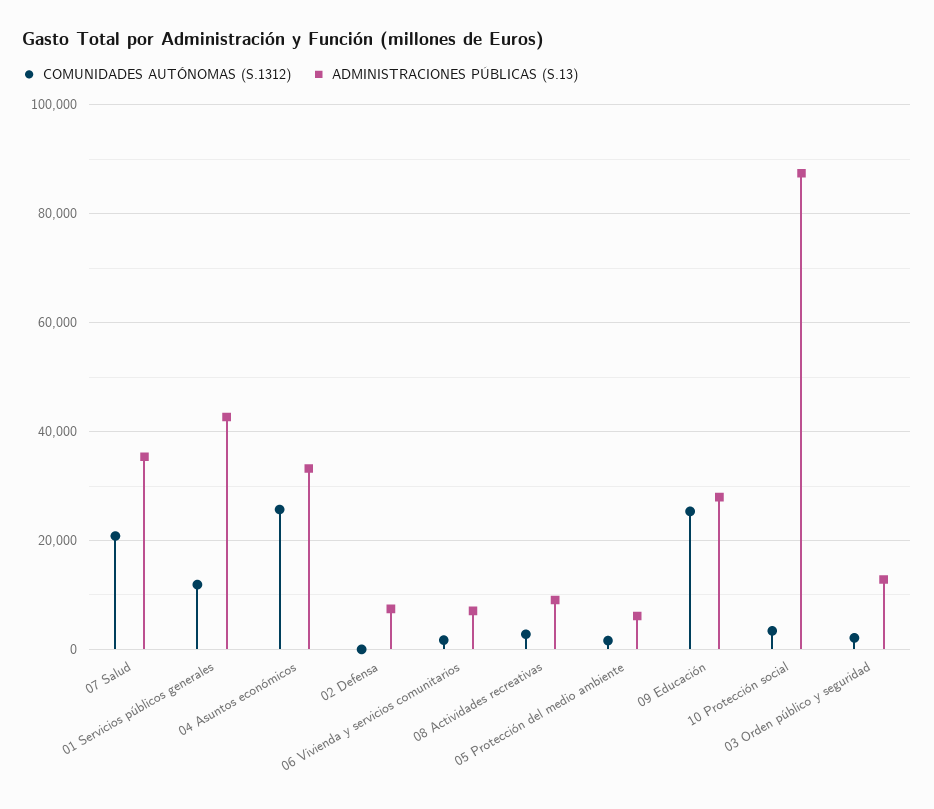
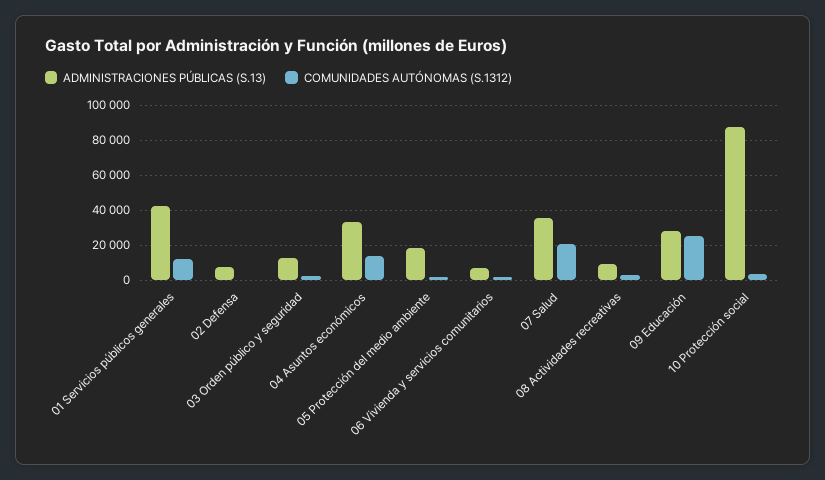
COMUNIDADES AUTÓNOMAS (S.1312), 04 Asuntos económicos: 26000 -> 15000
ADMINISTRACIONES PÚBLICAS (S.13), 05 Protección del medio ambiente: 6000 -> 20000

